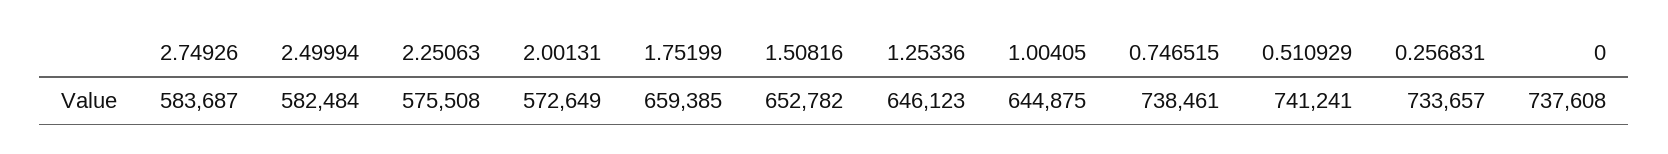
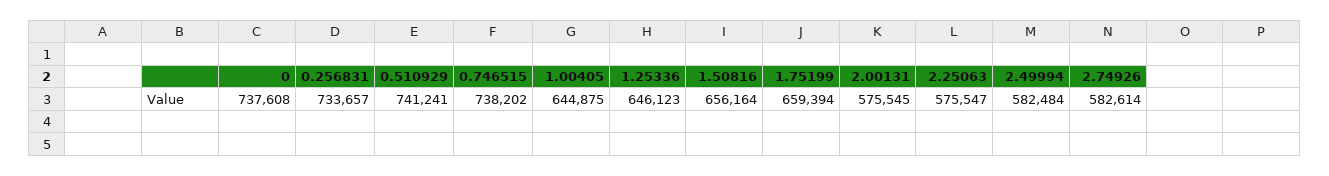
2.74926: 583687 -> 582614
2.25063: 575508 -> 575547
2.00131: 572649 -> 575545
1.75199: 659385 -> 659394
1.50816: 652782 -> 656164
0.746515: 738461 -> 738202

